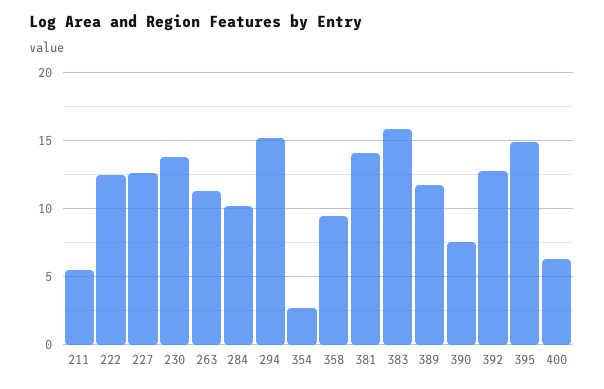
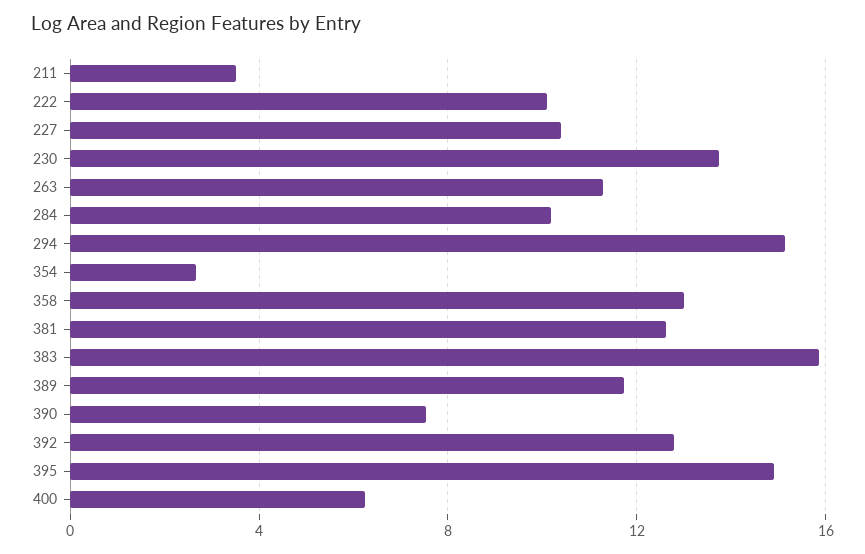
211: 5.5 -> 3.5
222: 12.5 -> 10
227: 12.5 -> 10.5
358: 9.5 -> 13
381: 14 -> 12.5

